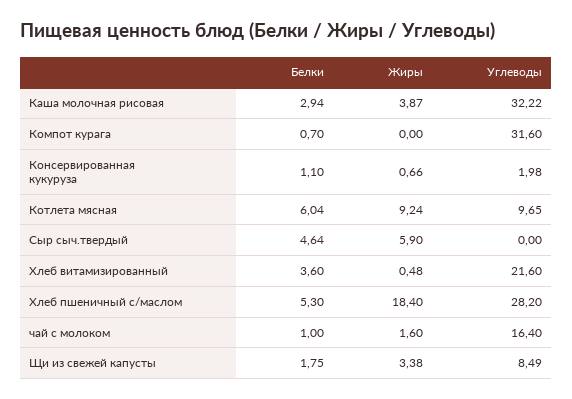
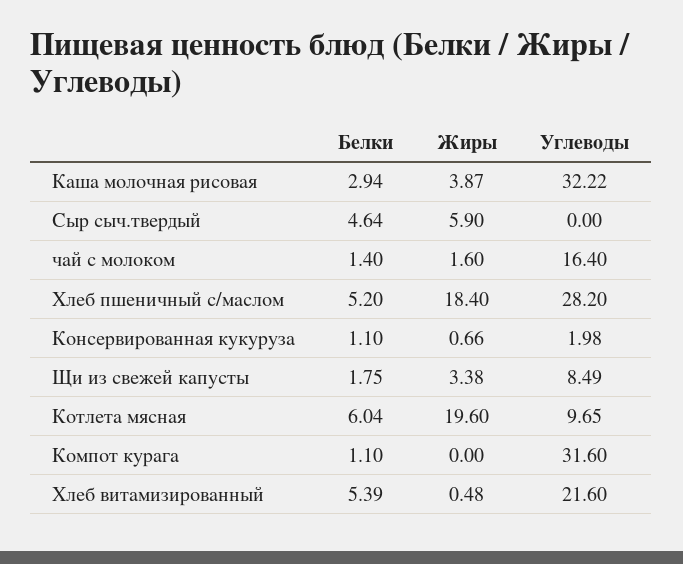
Белки, Компот курага: 0.7 -> 1.1
Жиры, Котлета мясная: 9.24 -> 19.6
Белки, Хлеб витамизированный: 3.6 -> 5.39
Белки, Хлеб пшеничный с/маслом: 5.3 -> 5.2
Белки, чай с молоком: 1 -> 1.4

